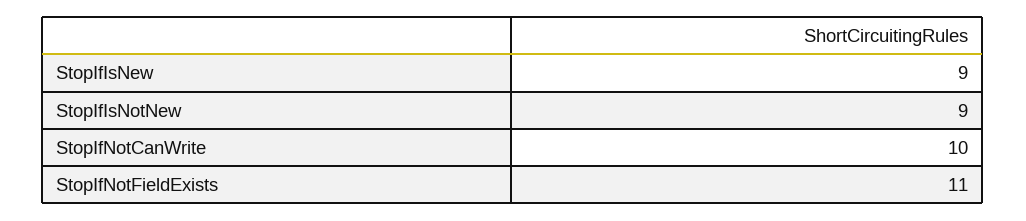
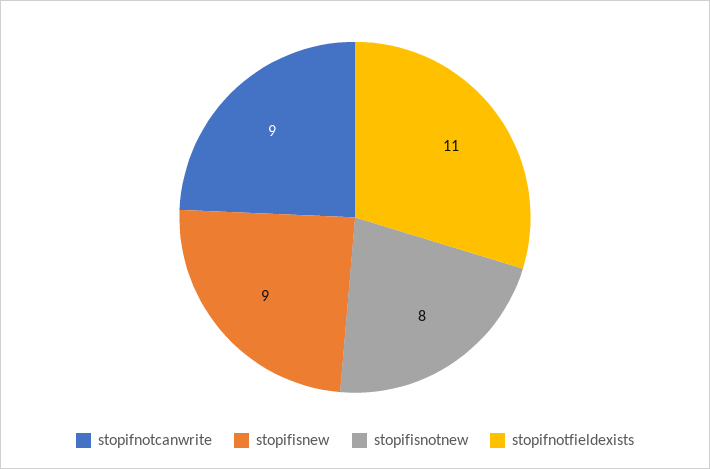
StopIfIsNotNew: 9 -> 8
StopIfNotCanWrite: 10 -> 9

